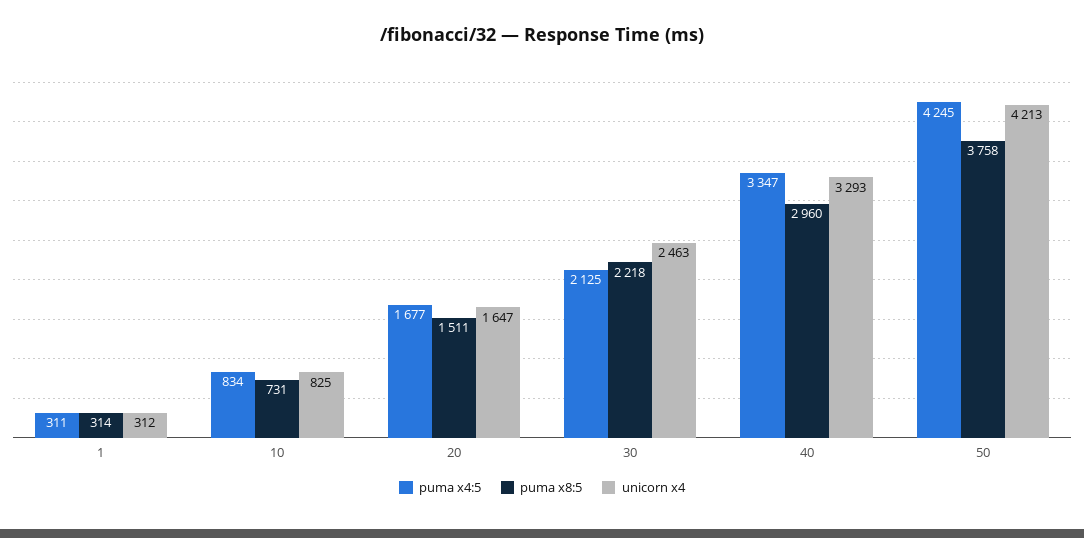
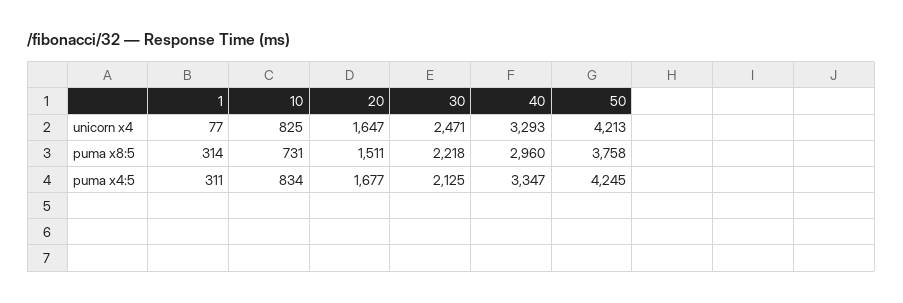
unicorn x4, 1: 312 -> 77
unicorn x4, 30: 2463 -> 2471

